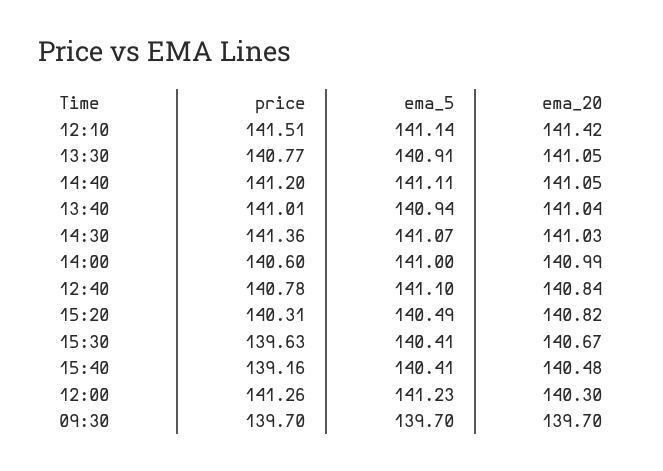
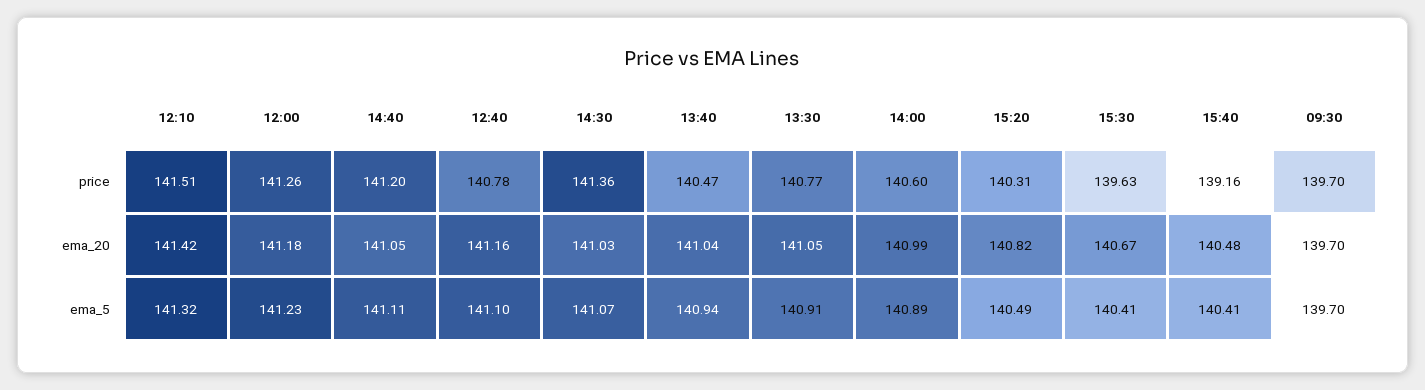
ema_5, 12:10: 141.14 -> 141.32
price, 13:40: 141.01 -> 140.47
ema_5, 14:00: 141 -> 140.89
ema_20, 12:40: 140.84 -> 141.16
ema_20, 12:00: 140.3 -> 141.18

